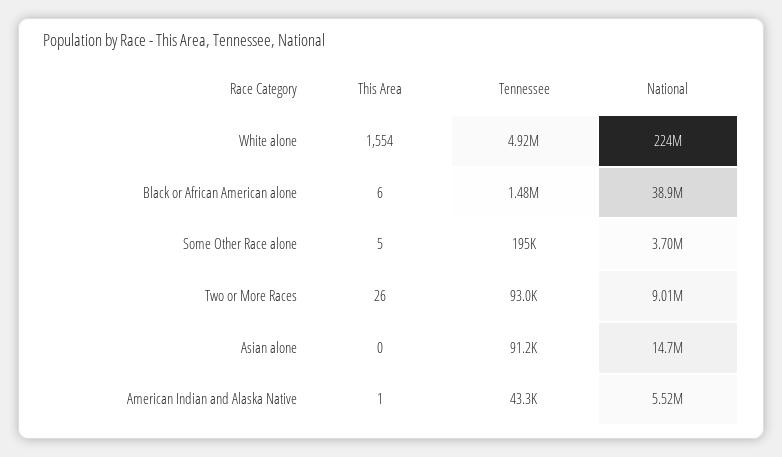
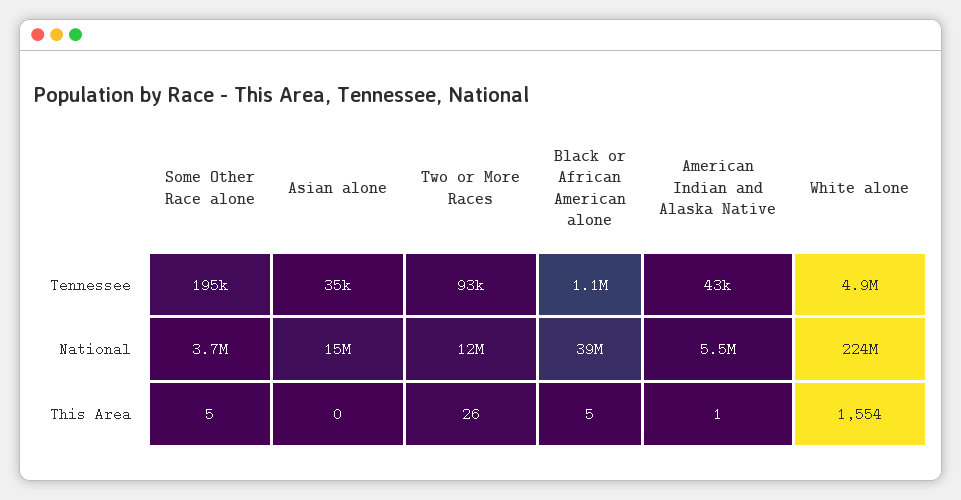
This Area, Black or African American alone: 6 -> 5
Tennessee, Black or African American alone: 1480000 -> 1100000
National, Two or More Races: 9010000 -> 12000000
Tennessee, Asian alone: 91200 -> 35000

